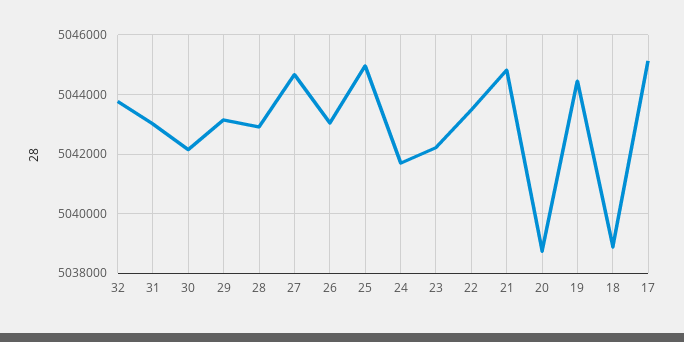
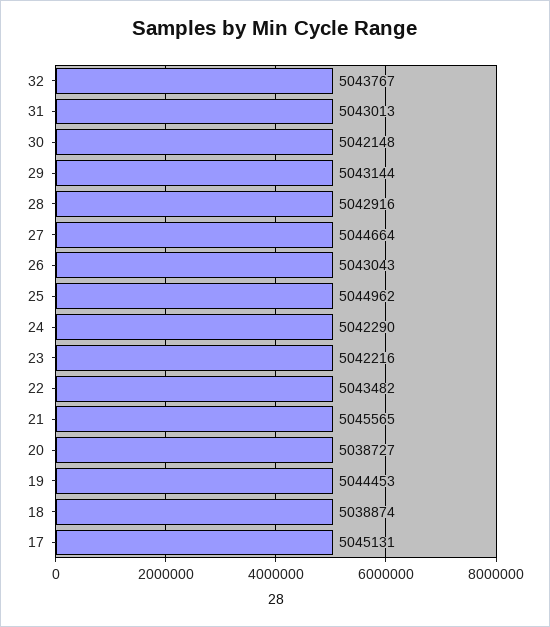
24: 5041750 -> 5042290
21: 5044750 -> 5045565

